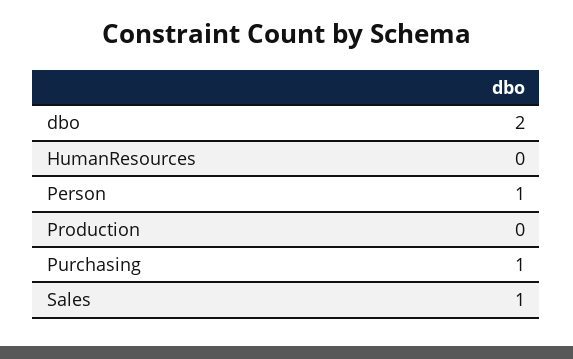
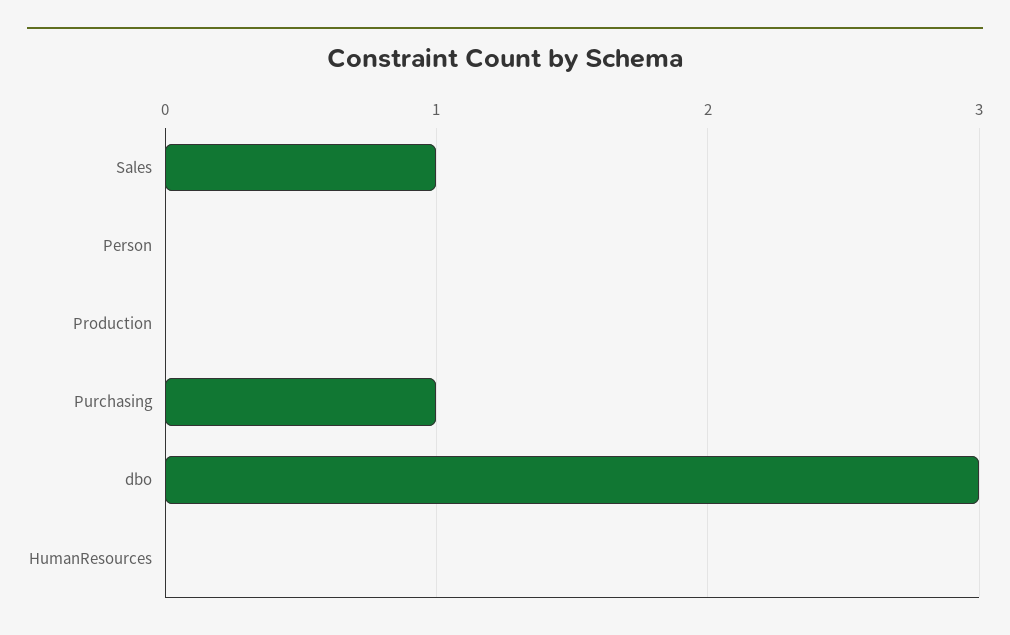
dbo: 2 -> 3
Person: 1 -> 0

